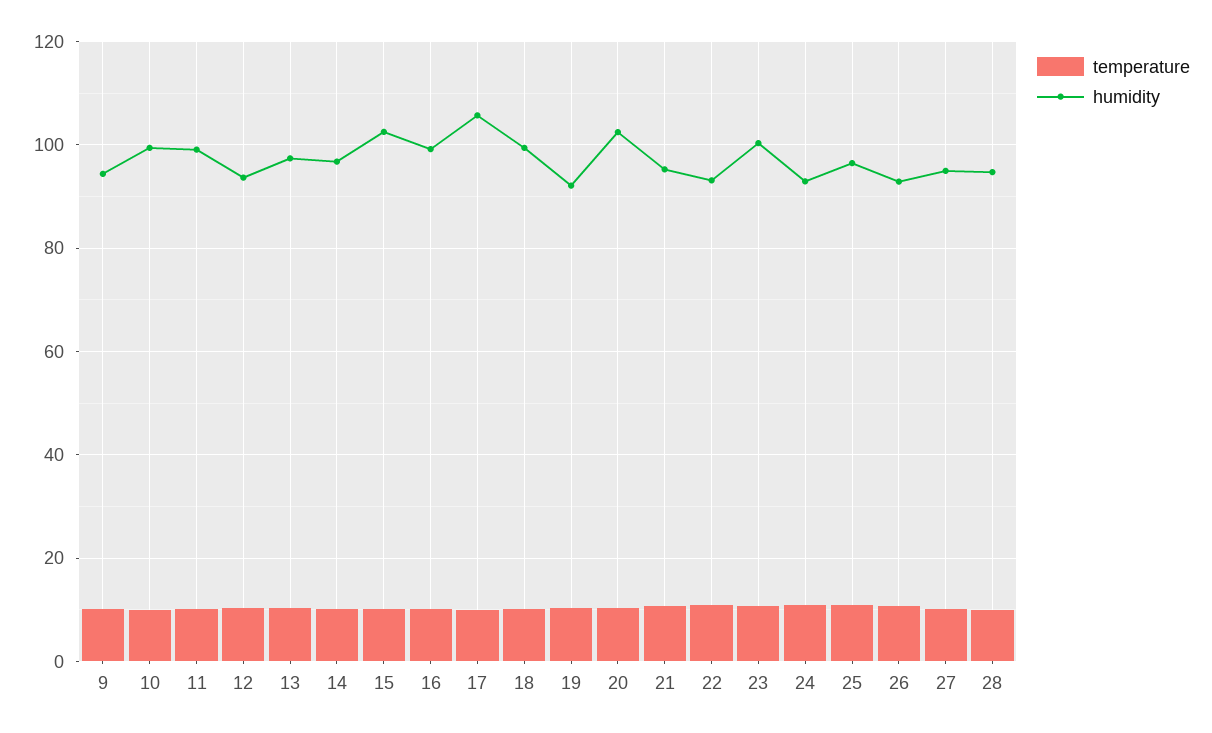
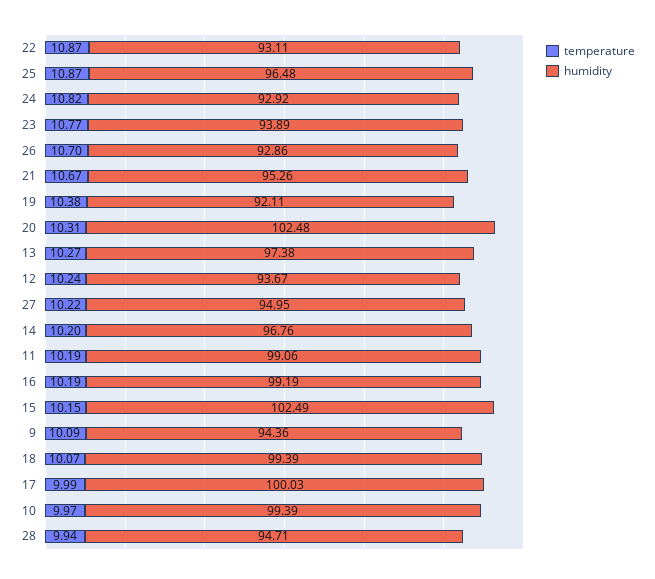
humidity, 17: 106 -> 100.03
humidity, 23: 100 -> 93.89

